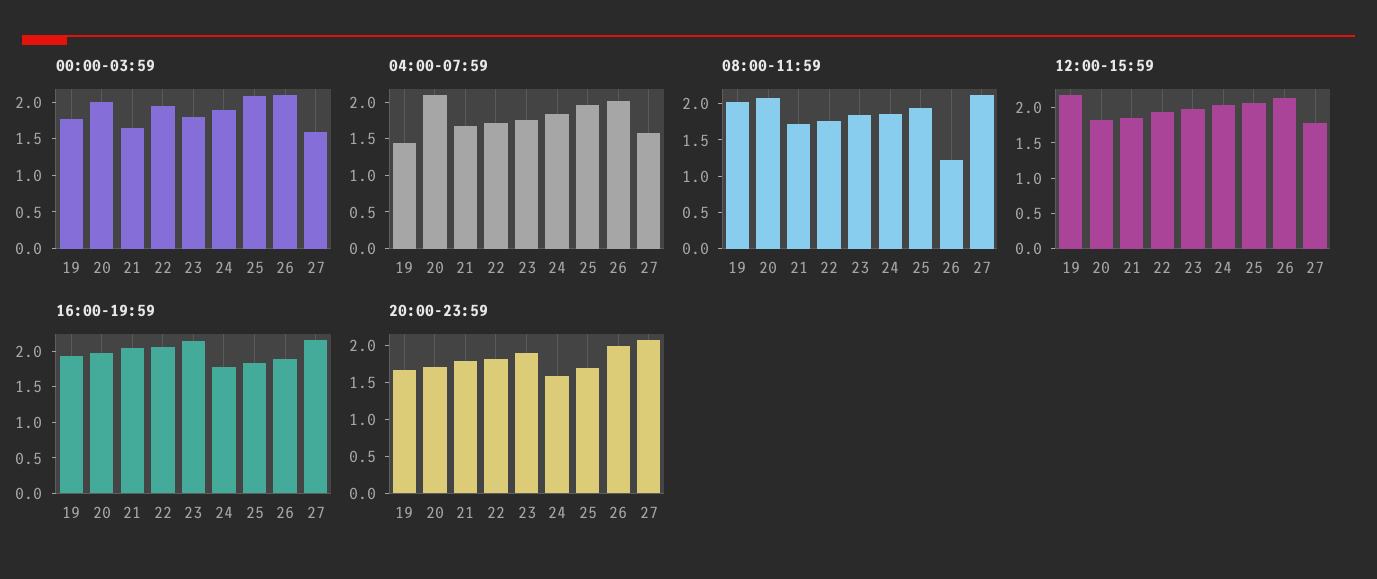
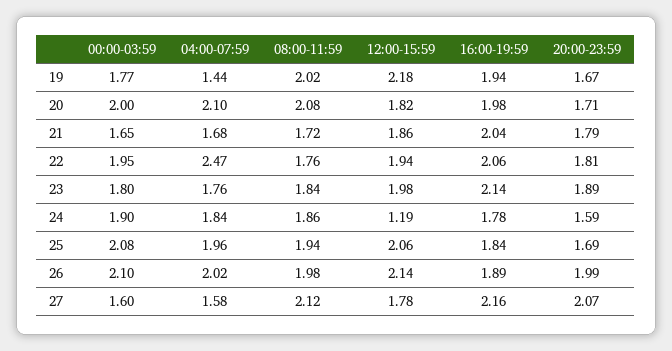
04:00-07:59, 22: 1.75 -> 2.47
08:00-11:59, 26: 1.25 -> 1.98
12:00-15:59, 24: 2 -> 1.19

